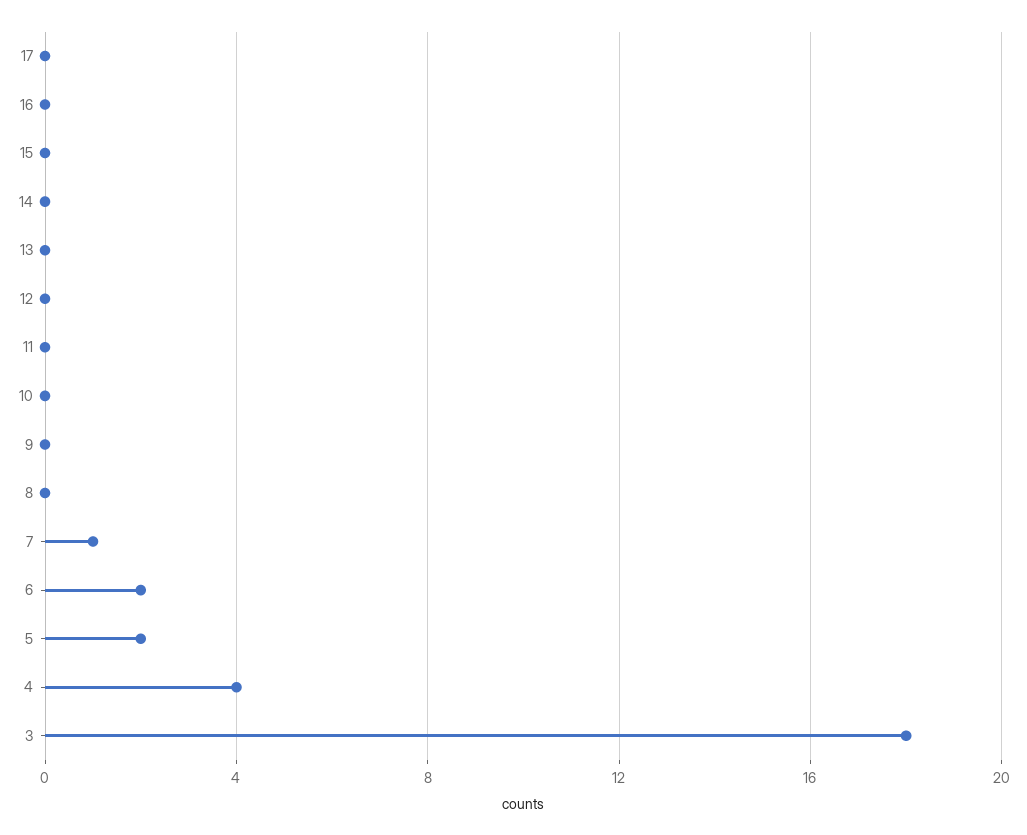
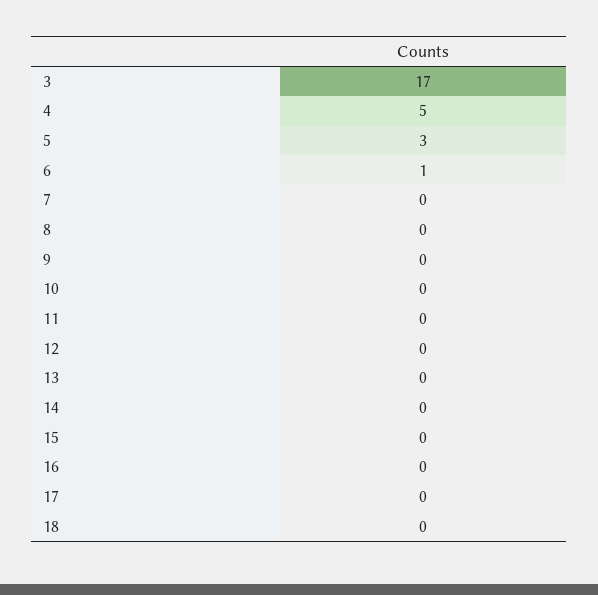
7: 1 -> 0
6: 2 -> 1
5: 2 -> 3
4: 4 -> 5
3: 18 -> 17
18: none -> 0

